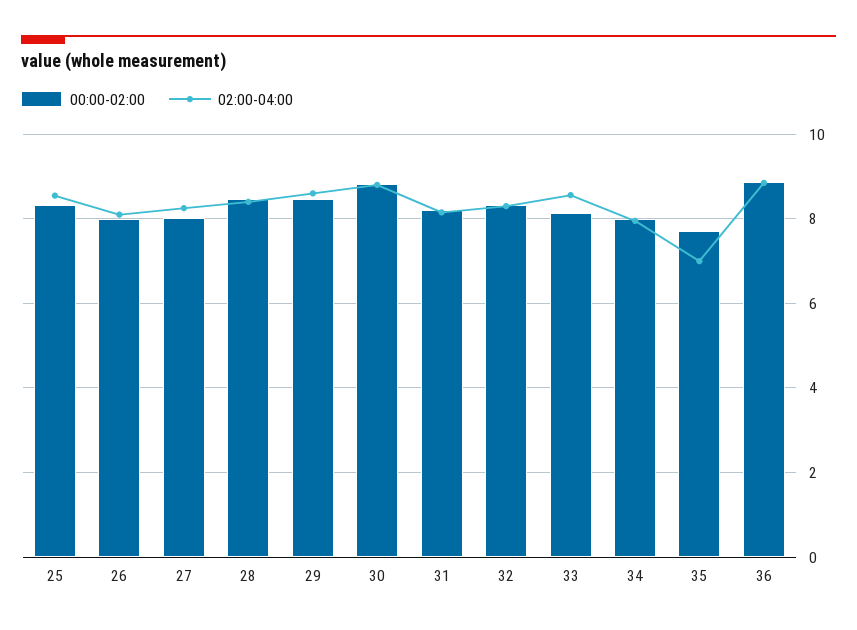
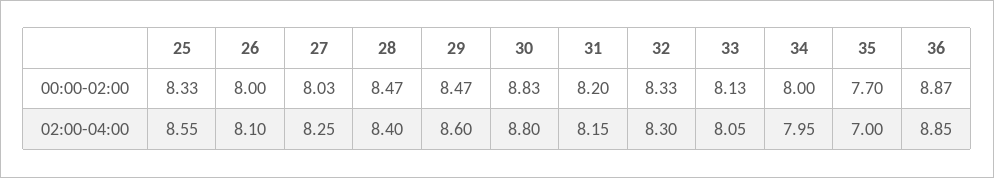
02:00-04:00, 33: 8.6 -> 8.05

